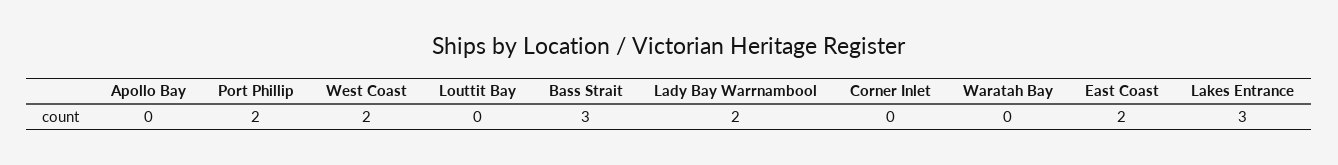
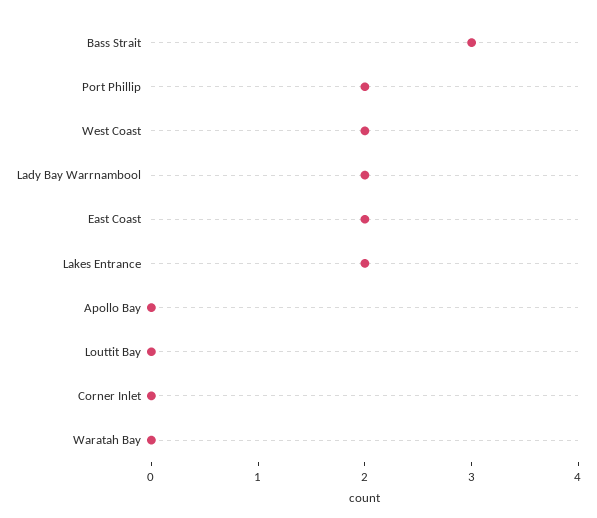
Lakes Entrance: 3 -> 2

